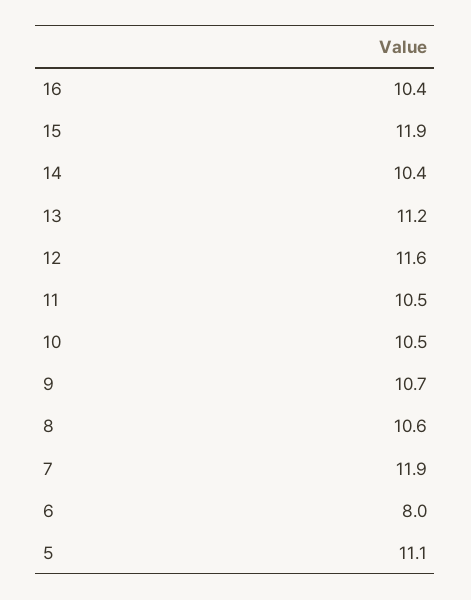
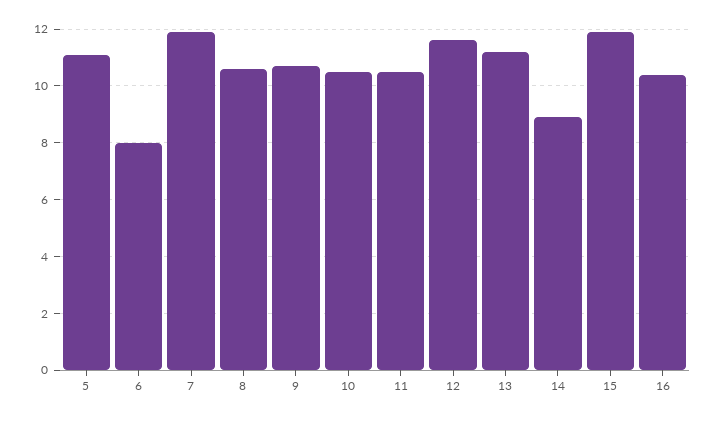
14: 10.4 -> 9

